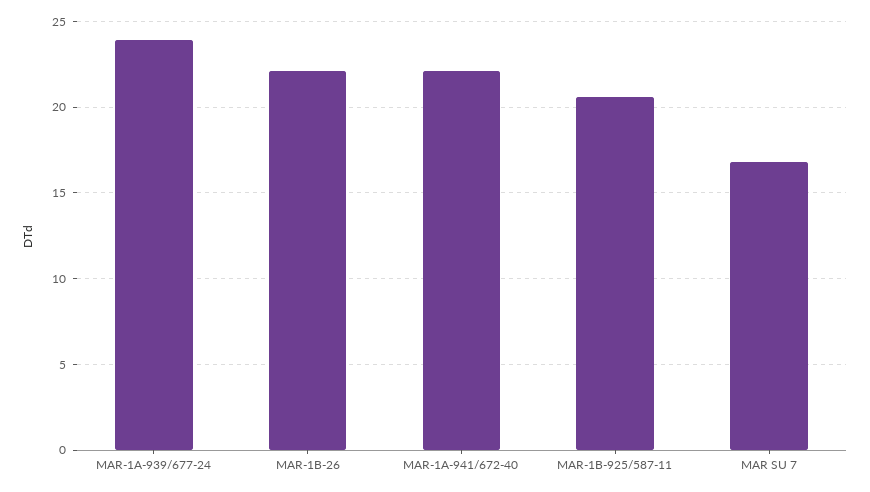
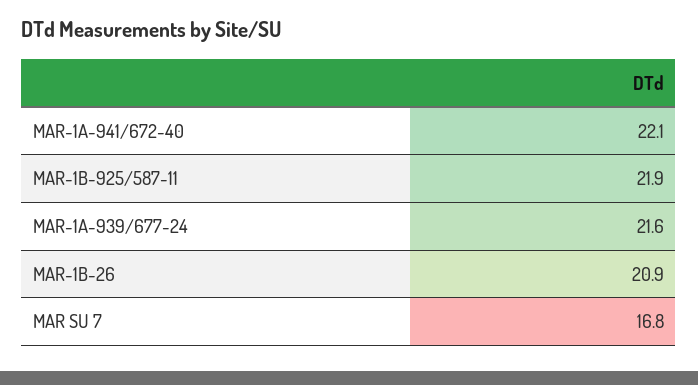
MAR-1A-939/677-24: 24 -> 21.6
MAR-1B-26: 22 -> 20.9
MAR-1B-925/587-11: 20.5 -> 21.9

